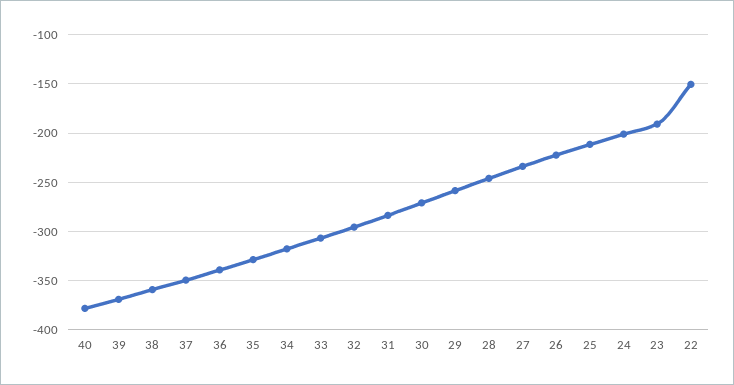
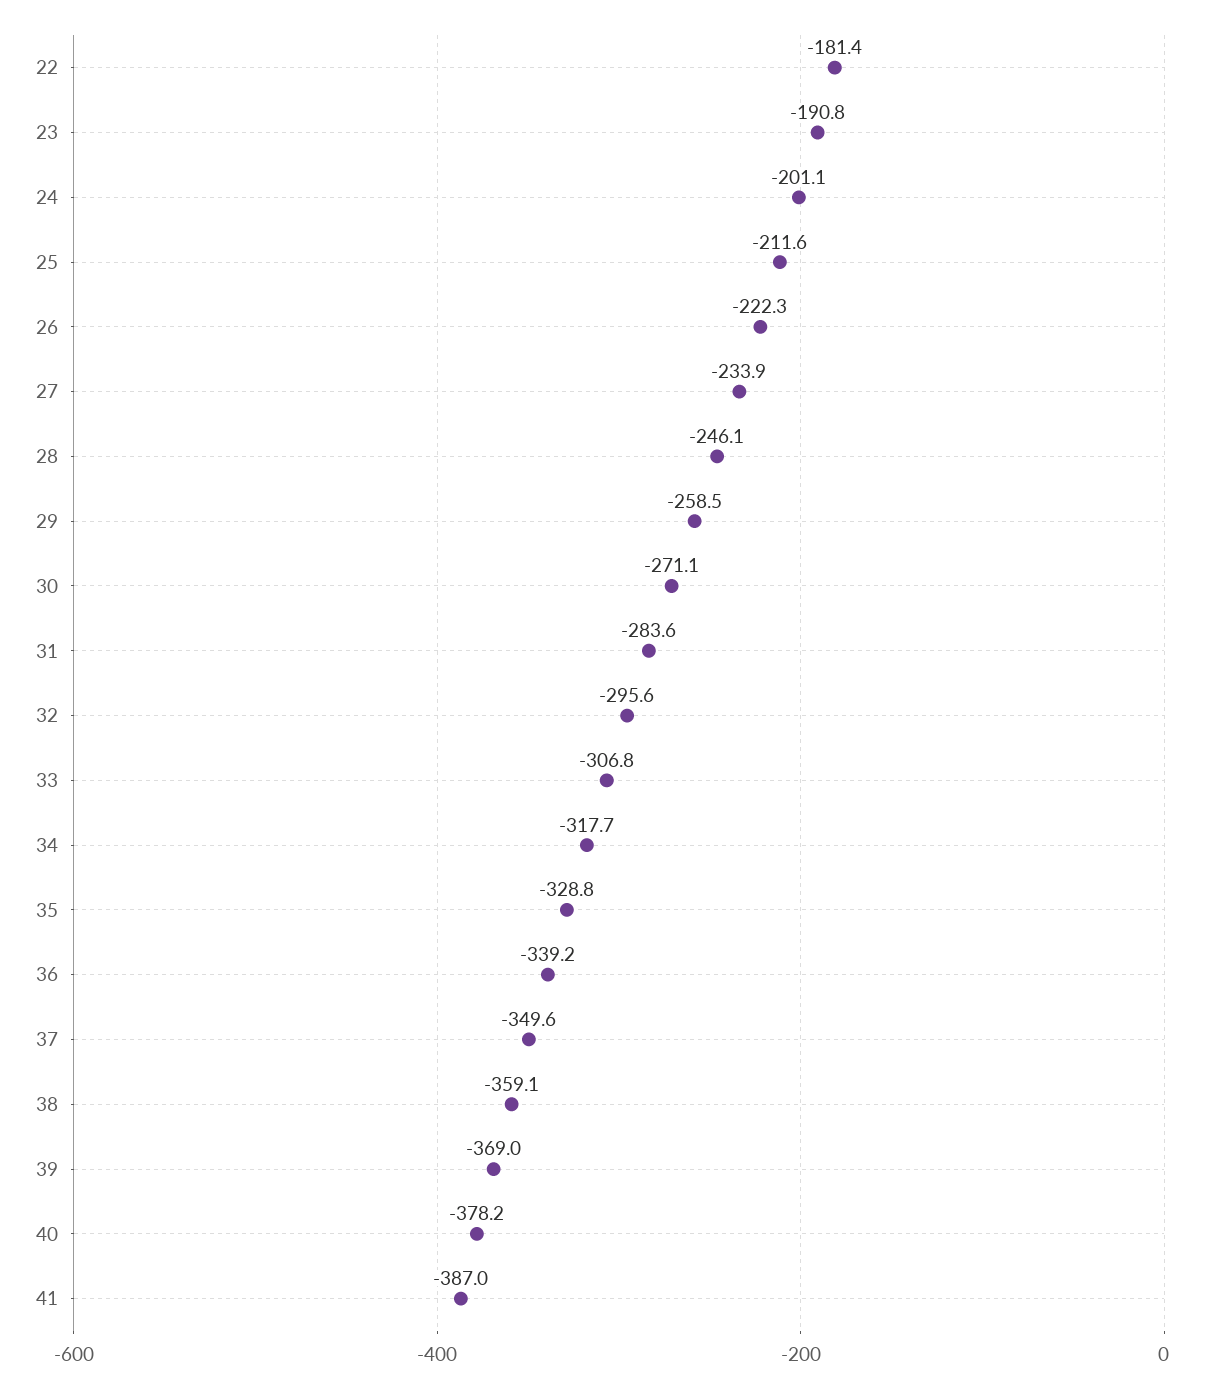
22: -150 -> -181.4
41: none -> -387

